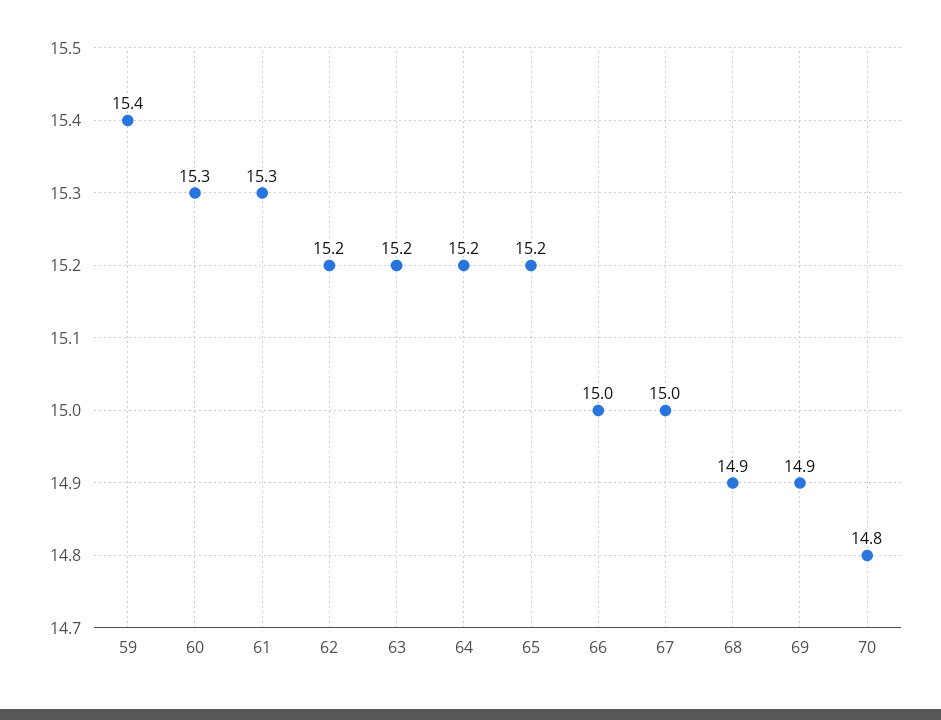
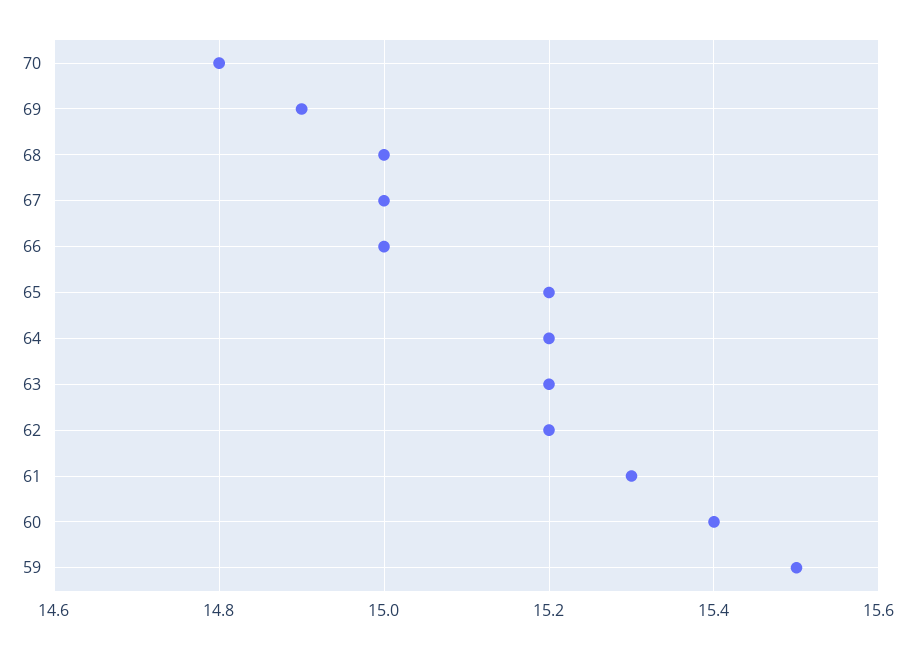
59: 15.4 -> 15.5
60: 15.3 -> 15.4
68: 14.9 -> 15

